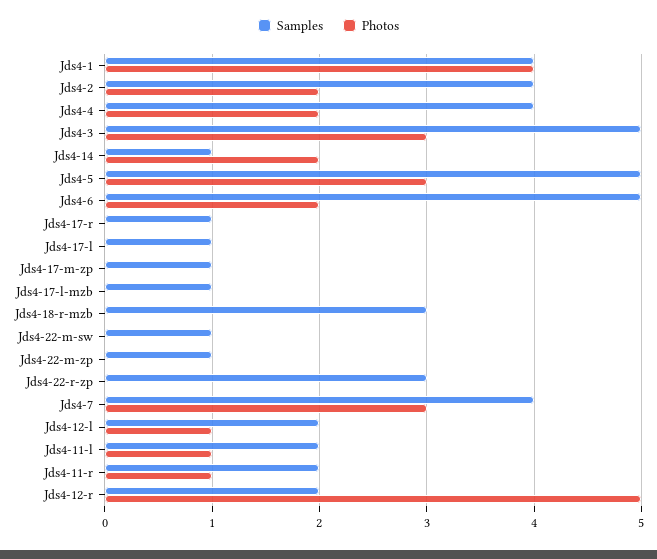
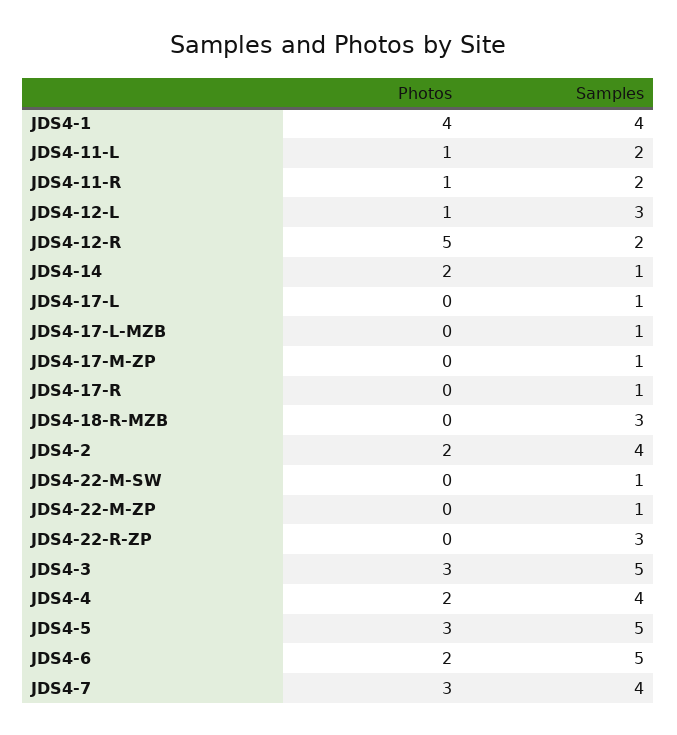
Samples, Jds4-12-l: 2 -> 3

